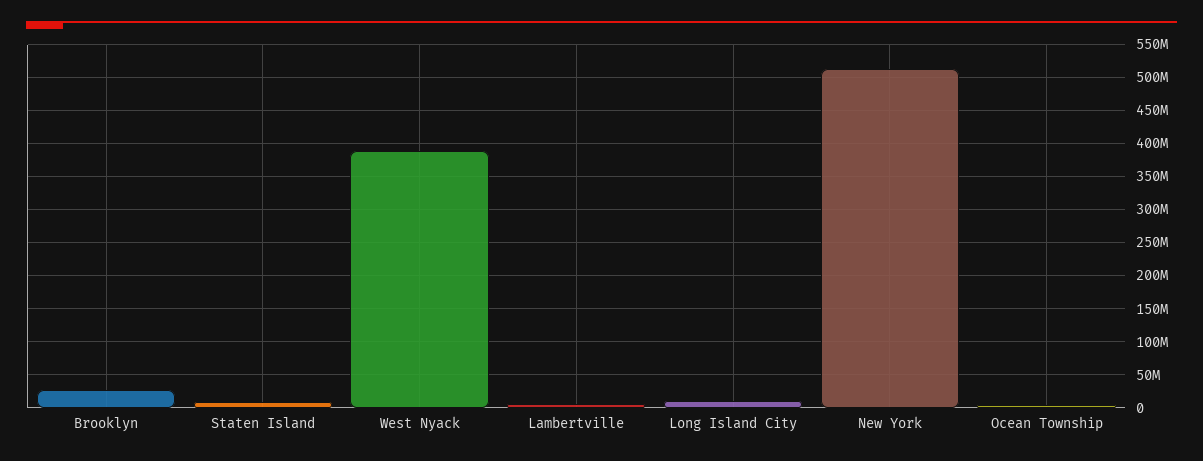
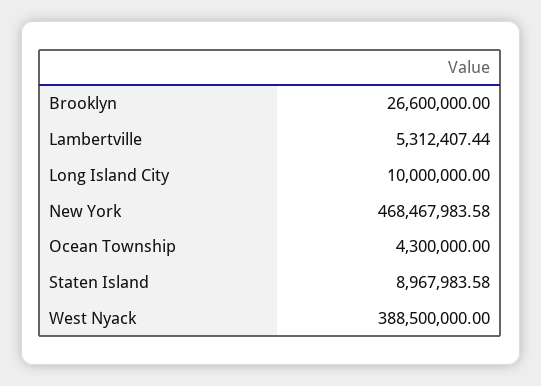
New York: 510000000 -> 468467983.58

